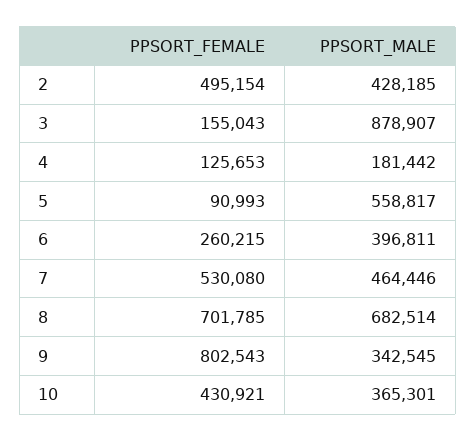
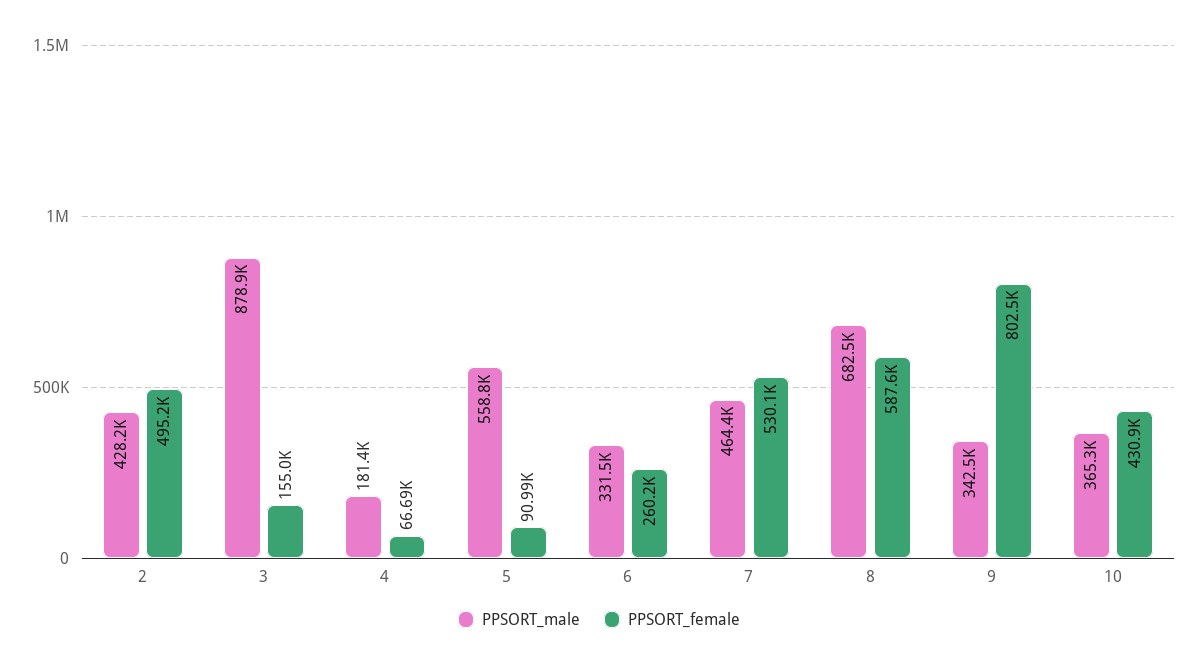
PPSORT_FEMALE, 4: 125653 -> 66690
PPSORT_MALE, 6: 396811 -> 331500
PPSORT_FEMALE, 8: 701785 -> 587600

